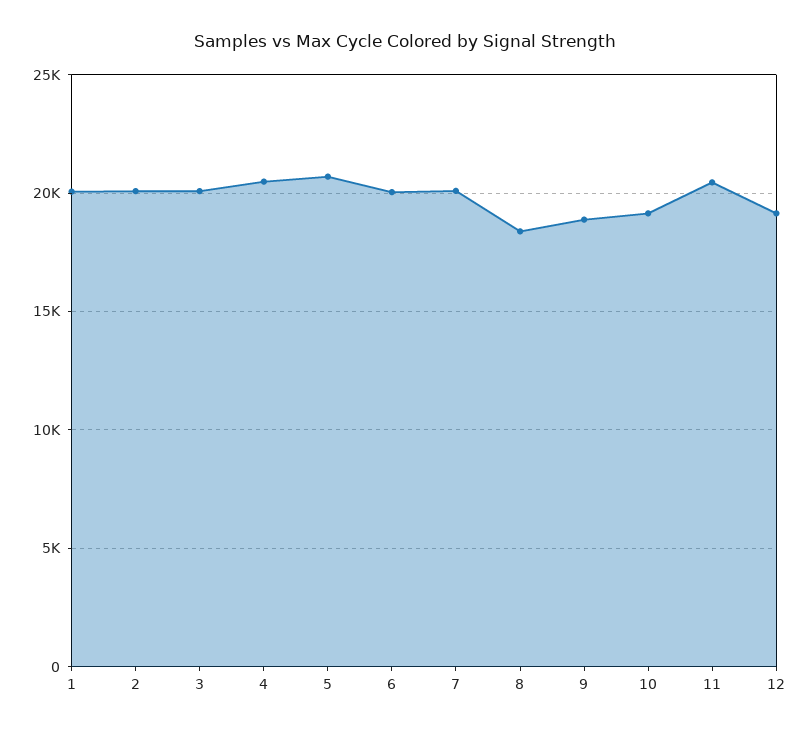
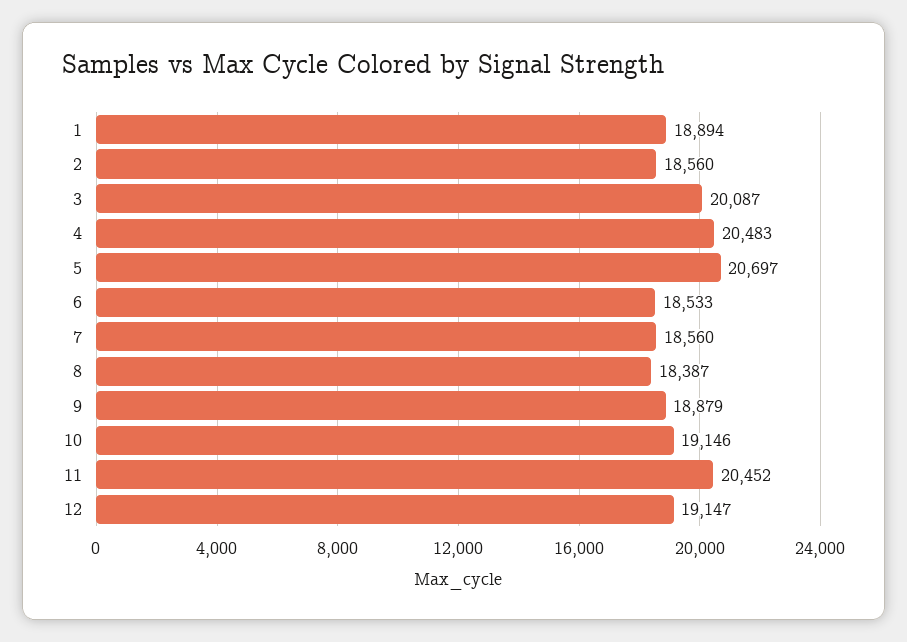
1: 20000 -> 18894
2: 20000 -> 18560
6: 20000 -> 18533
7: 20000 -> 18560

